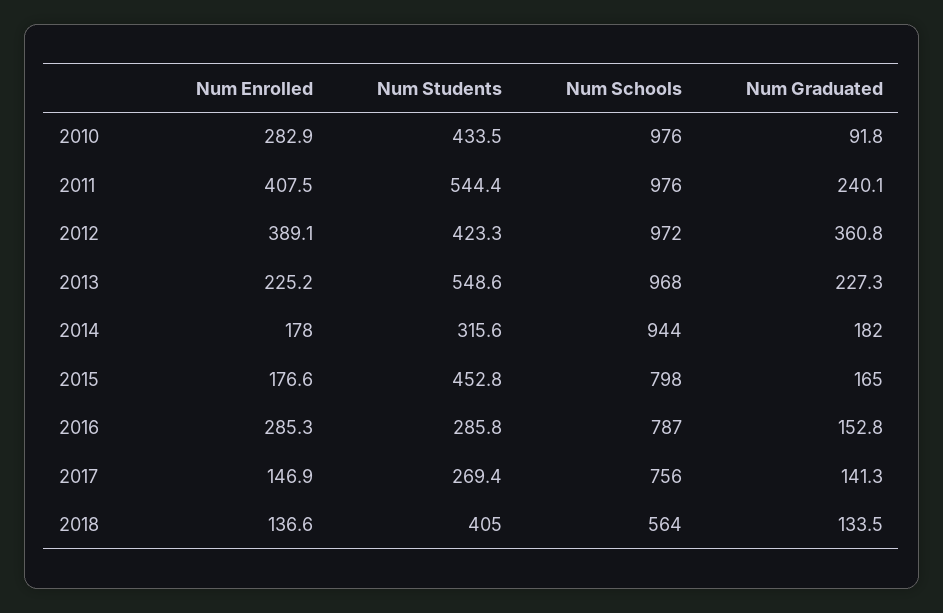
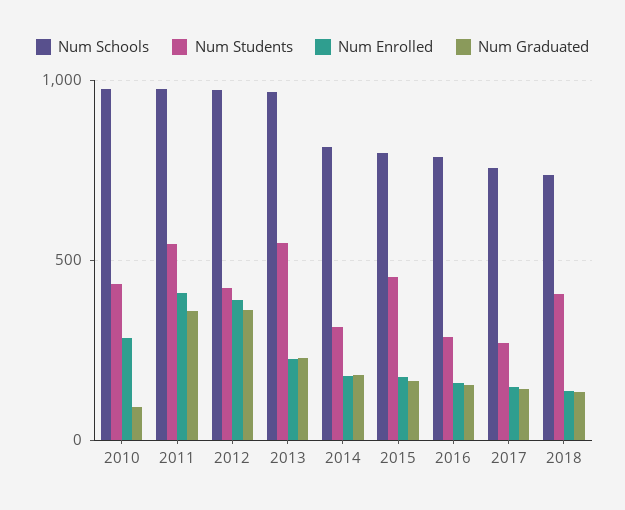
Num Graduated, 2011: 240.1 -> 350
Num Schools, 2014: 944 -> 800
Num Enrolled, 2016: 285.3 -> 150
Num Schools, 2018: 564 -> 750

